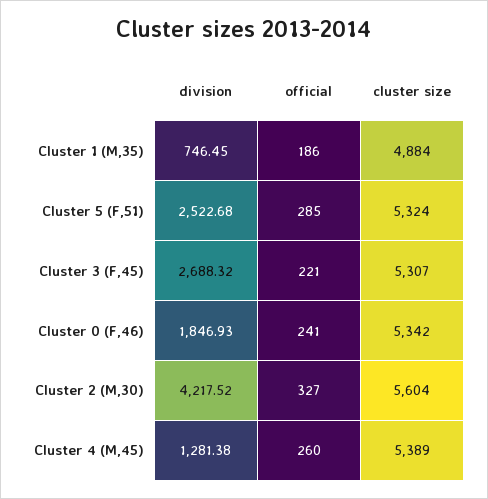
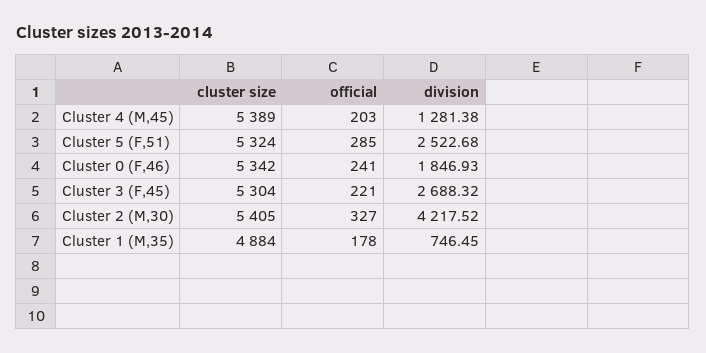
official, Cluster 1 (M,35): 186 -> 178
cluster size, Cluster 3 (F,45): 5307 -> 5304
cluster size, Cluster 2 (M,30): 5604 -> 5405
official, Cluster 4 (M,45): 260 -> 203

